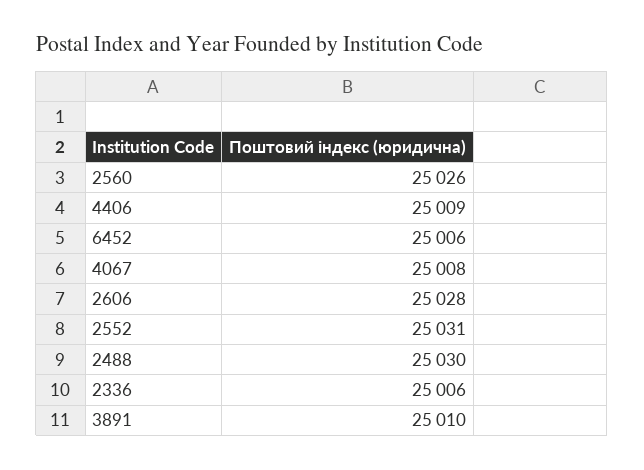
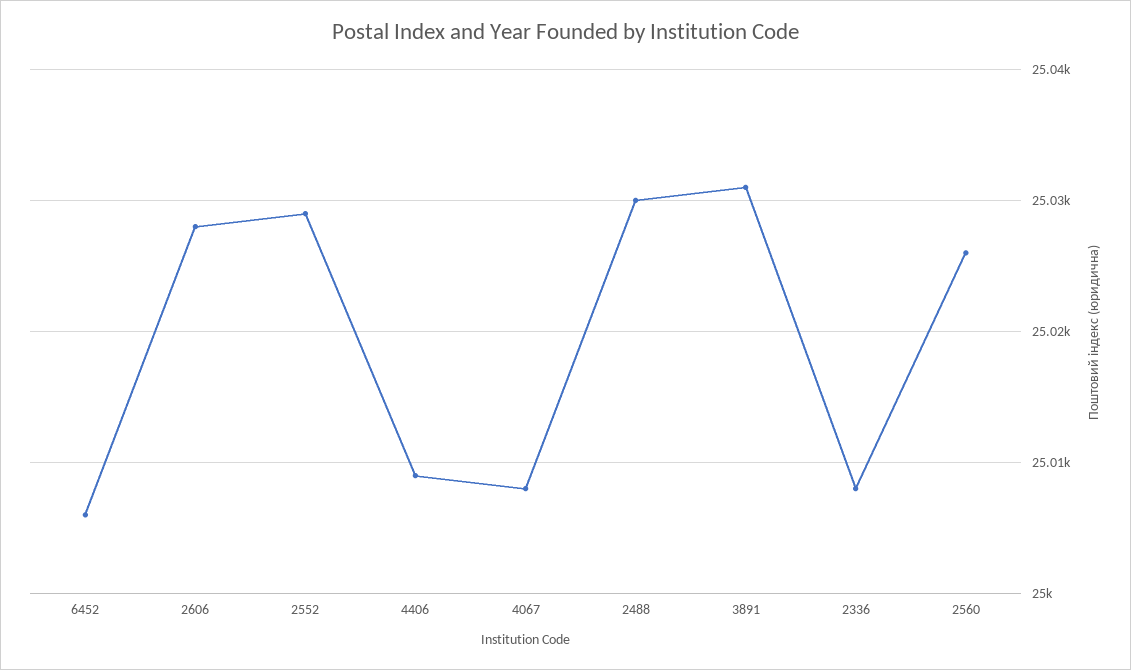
2552: 25031 -> 25029
2336: 25006 -> 25008
3891: 25010 -> 25031

